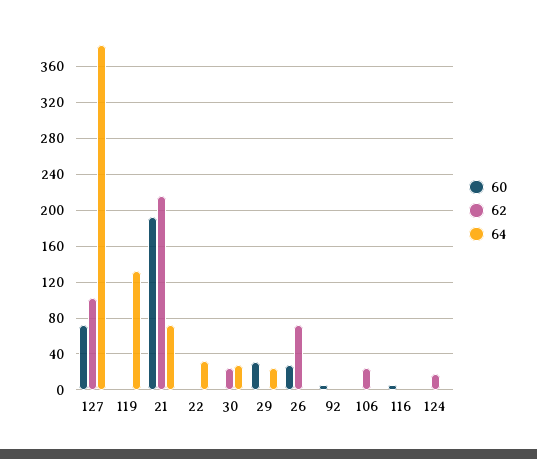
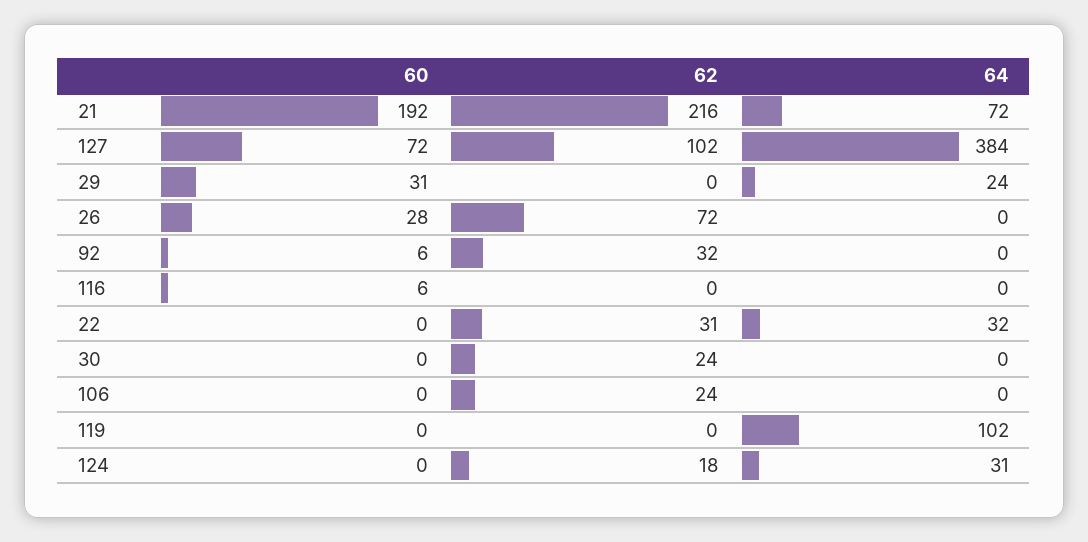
64, 119: 130 -> 102
62, 22: 0 -> 31
64, 30: 30 -> 0
62, 92: 0 -> 32
64, 124: 0 -> 31

